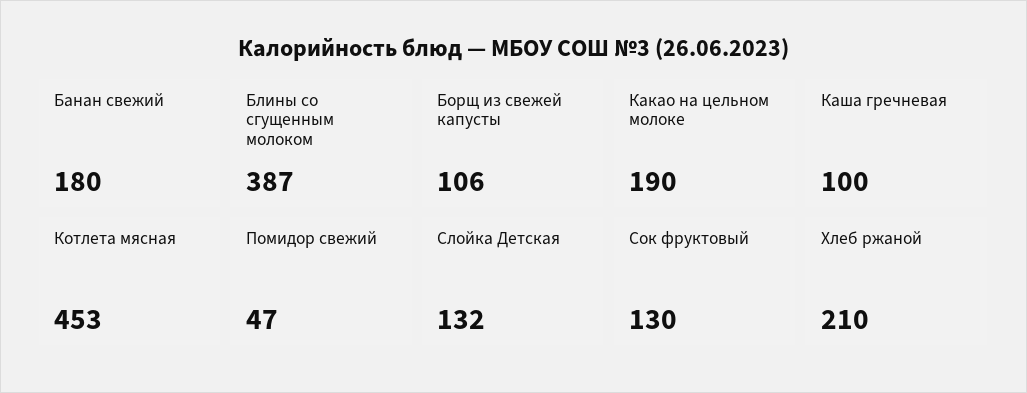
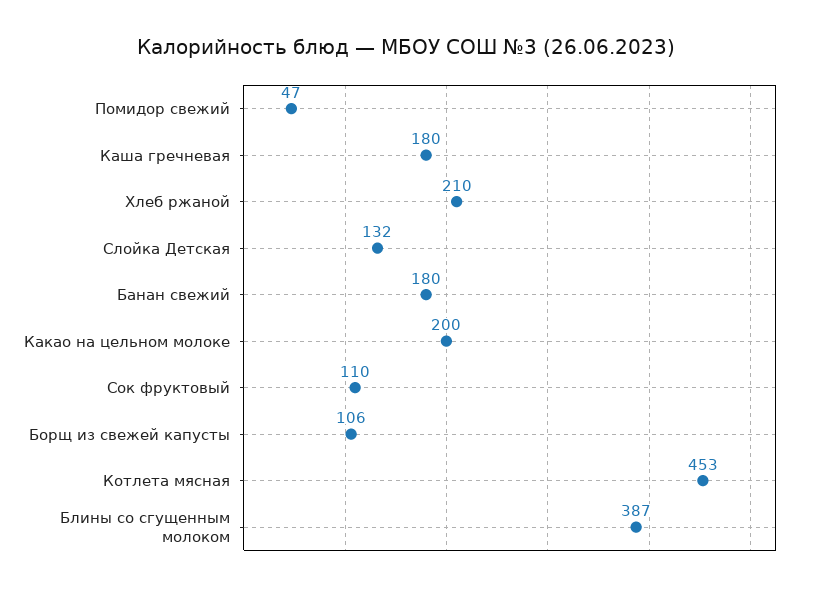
Какао на цельном молоке: 190 -> 200
Каша гречневая: 100 -> 180
Сок фруктовый: 130 -> 110

